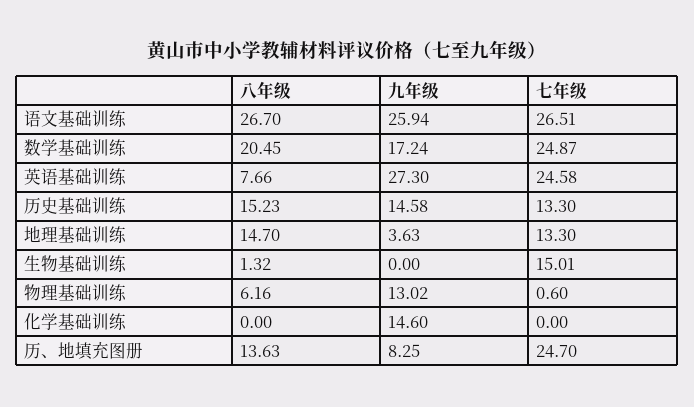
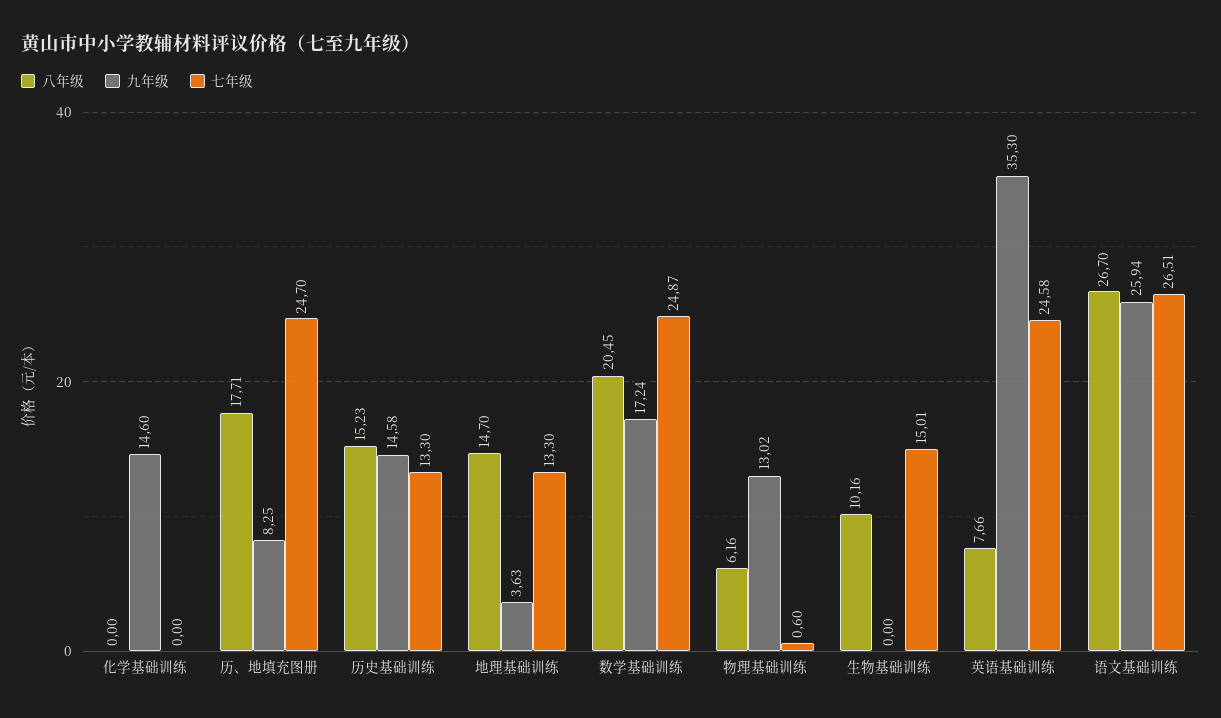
九年级, 英语基础训练: 27.3 -> 35.3
八年级, 生物基础训练: 1.32 -> 10.16
八年级, 历、地填充图册: 13.63 -> 17.71

